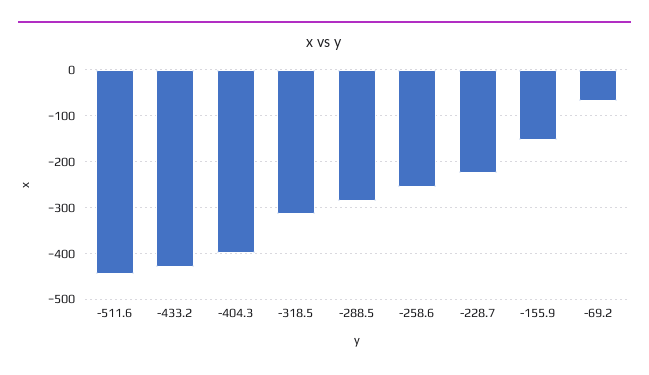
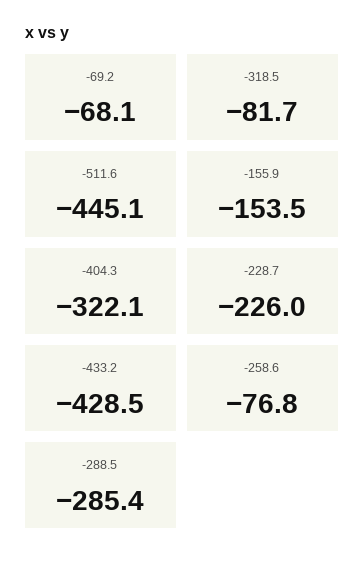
-404.3: -400 -> -322.1
-318.5: -320 -> -81.7
-258.6: -260 -> -76.8

